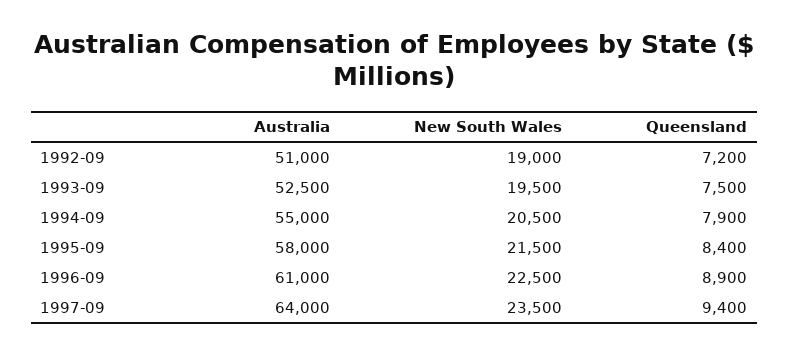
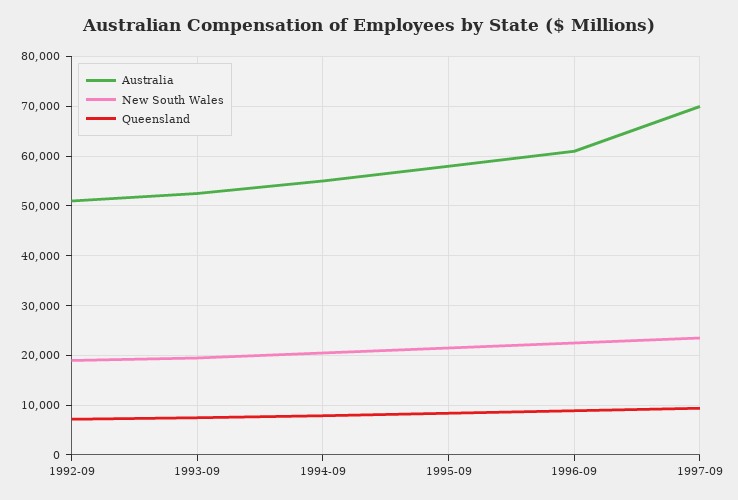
Australia, 1997-09: 64000 -> 70000

